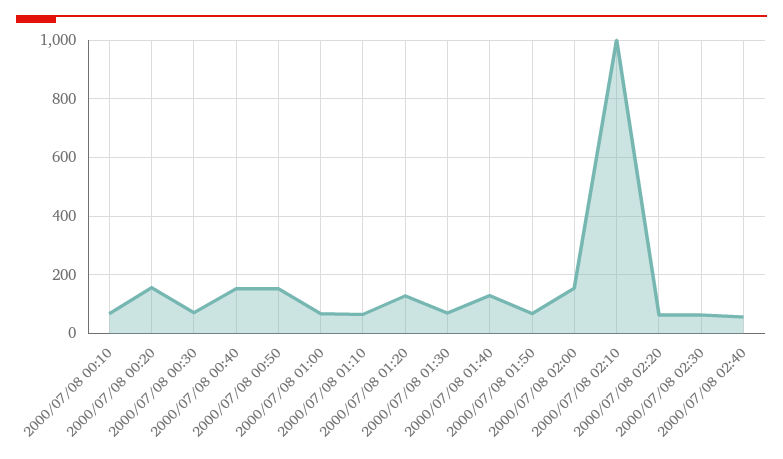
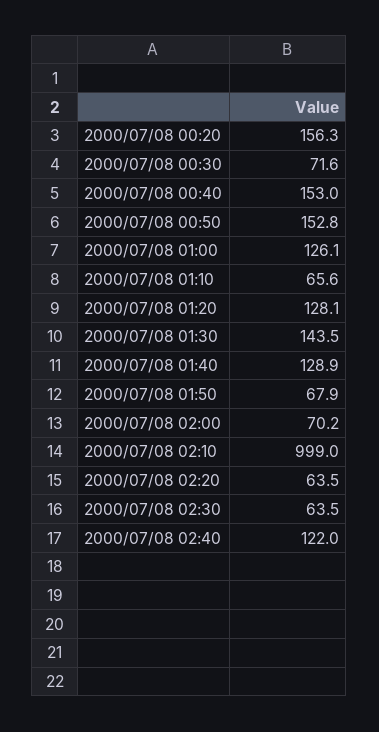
2000/07/08 00:10: 75 -> none
2000/07/08 01:00: 75 -> 126.1
2000/07/08 01:30: 75 -> 143.5
2000/07/08 02:00: 150 -> 70.2
2000/07/08 02:40: 50 -> 122

